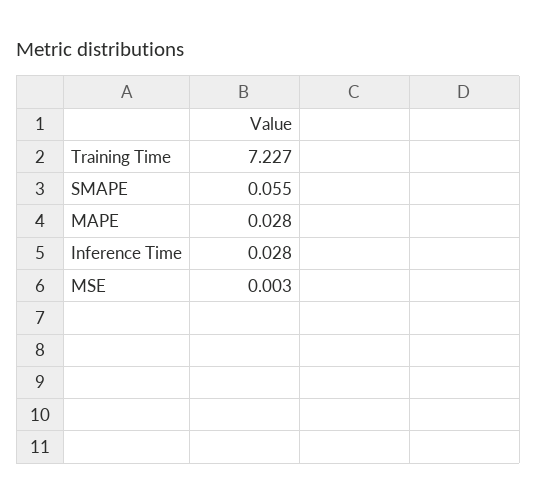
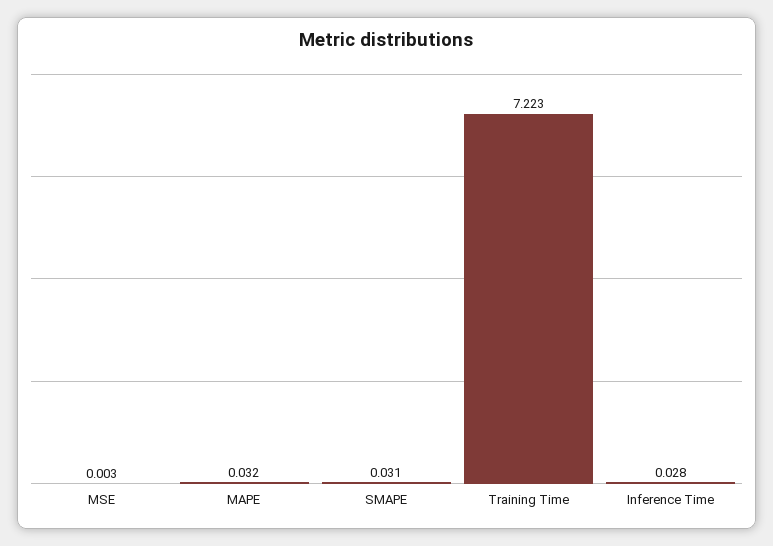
Training Time: 7.227 -> 7.223
SMAPE: 0.055 -> 0.031
MAPE: 0.028 -> 0.032

